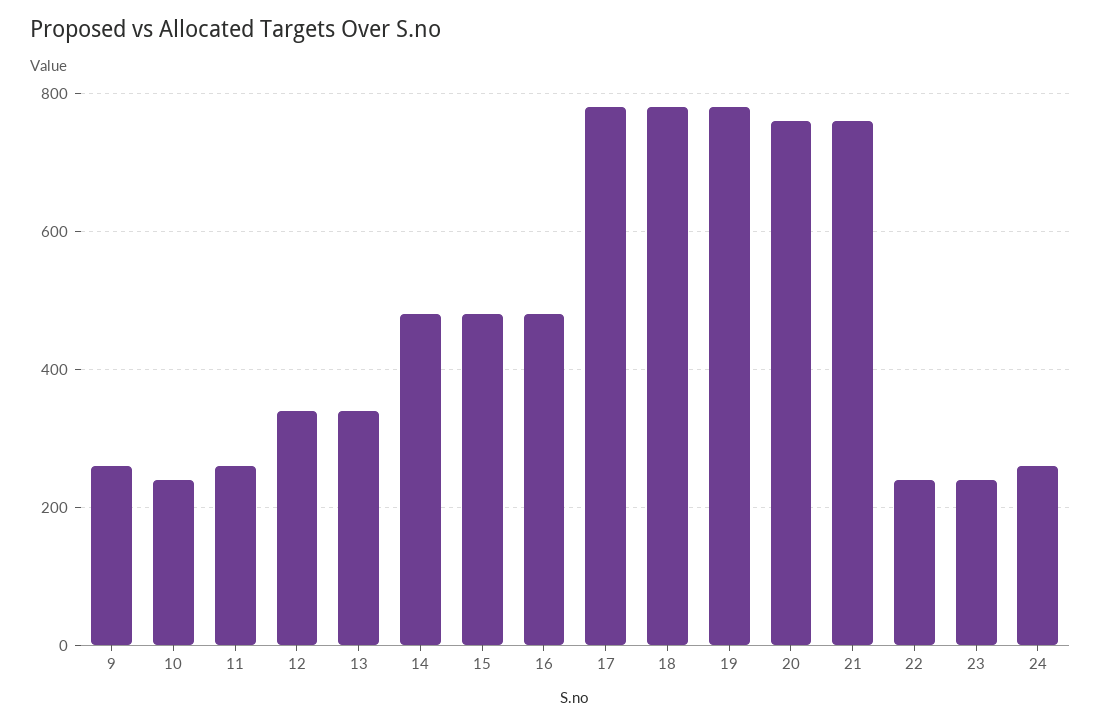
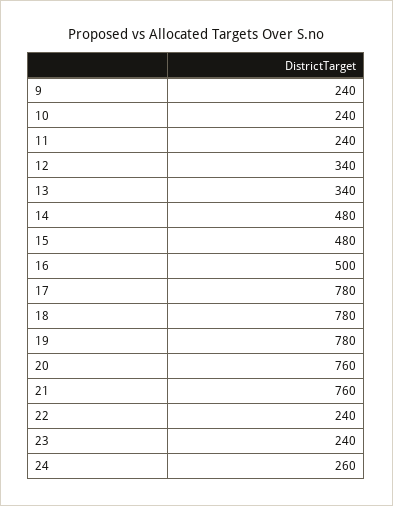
9: 260 -> 240
11: 260 -> 240
16: 480 -> 500

